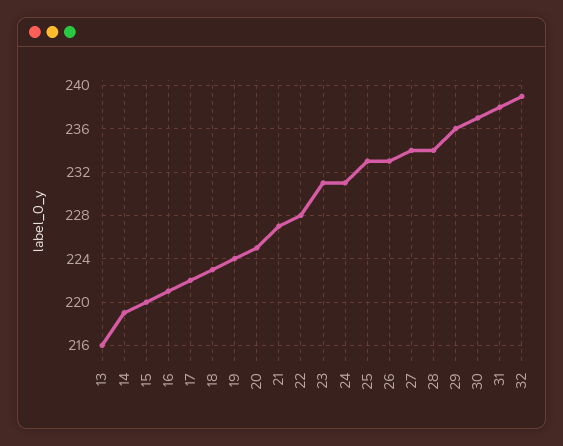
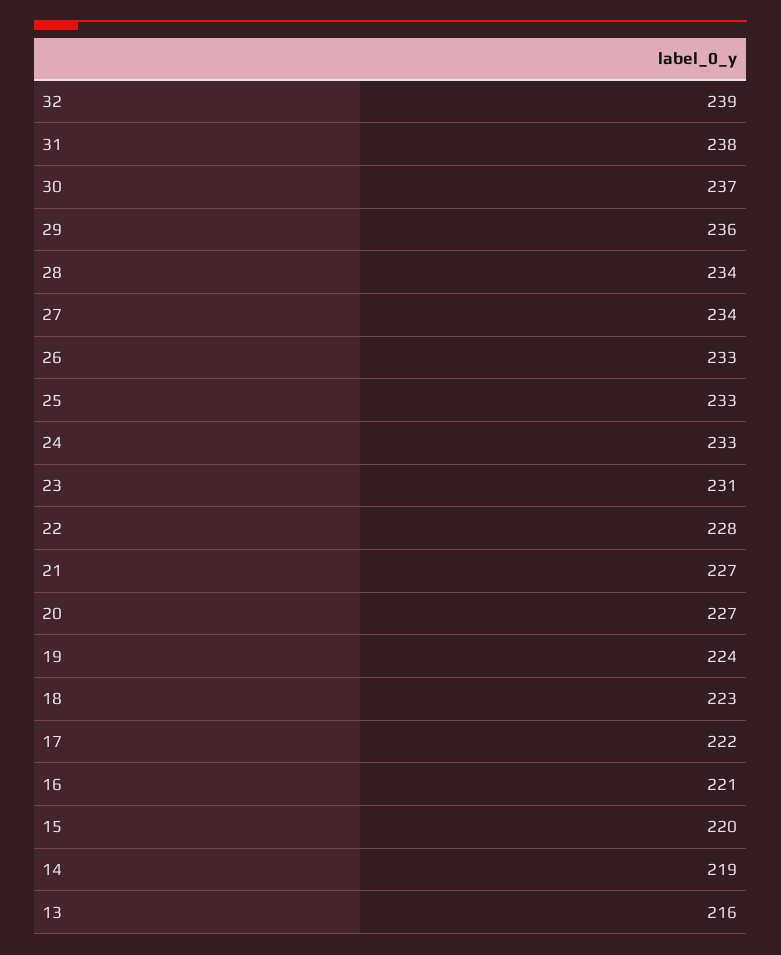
20: 225 -> 227
24: 231 -> 233

